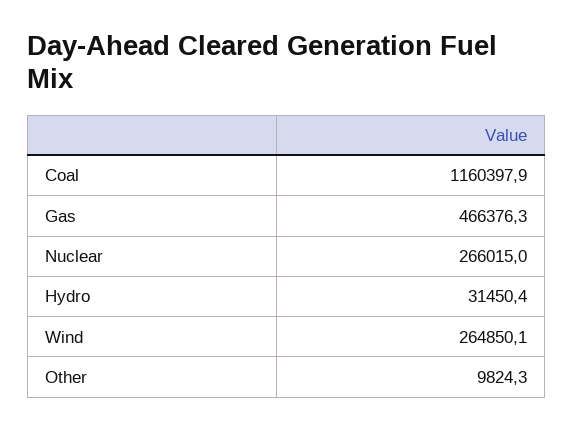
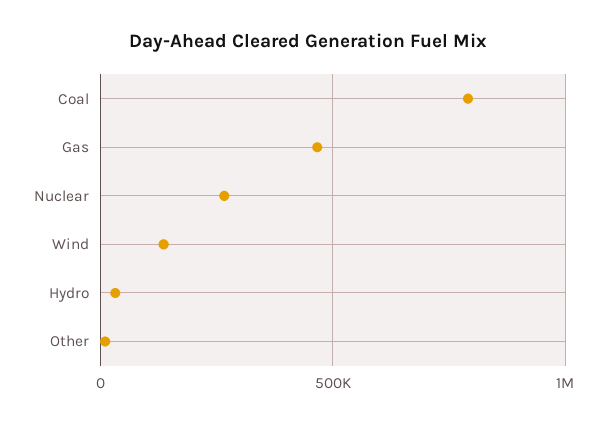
Coal: 1160397.9 -> 800000
Wind: 264850.1 -> 150000

